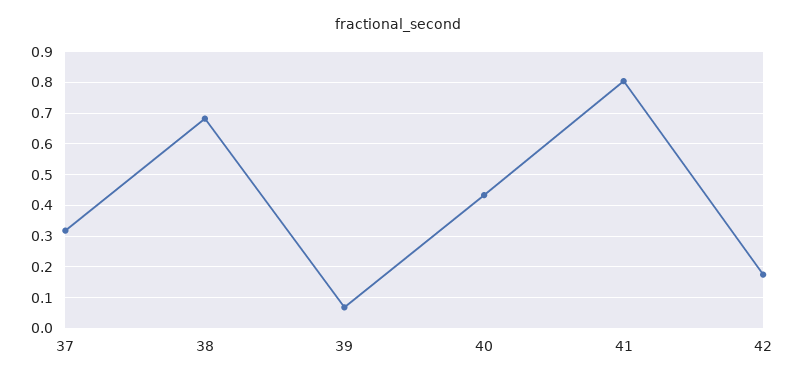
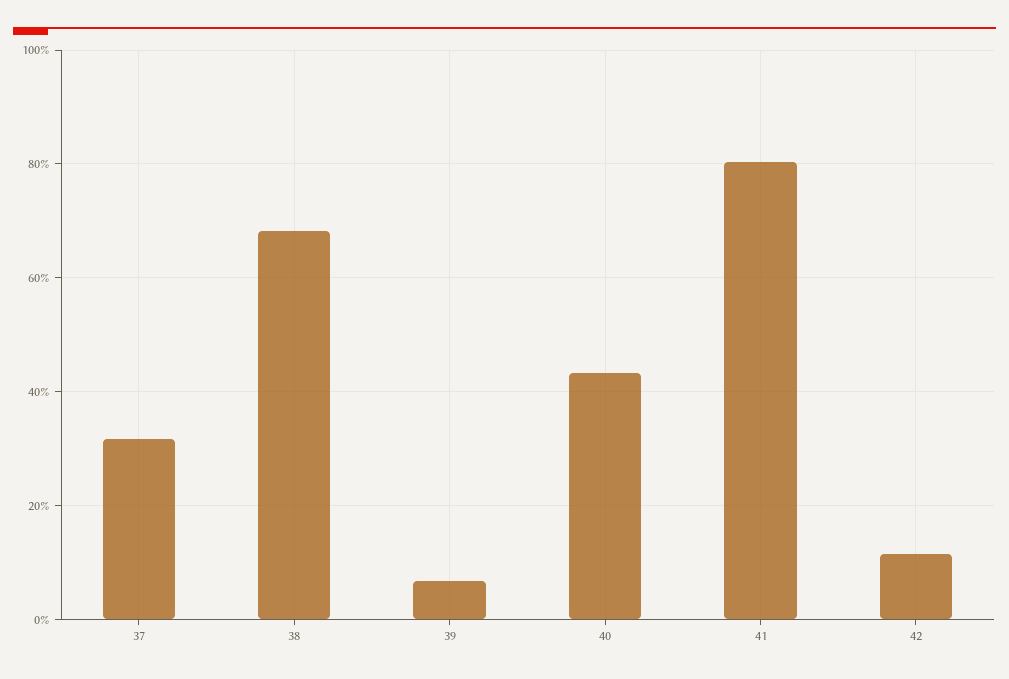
42: 0.18 -> 0.12

